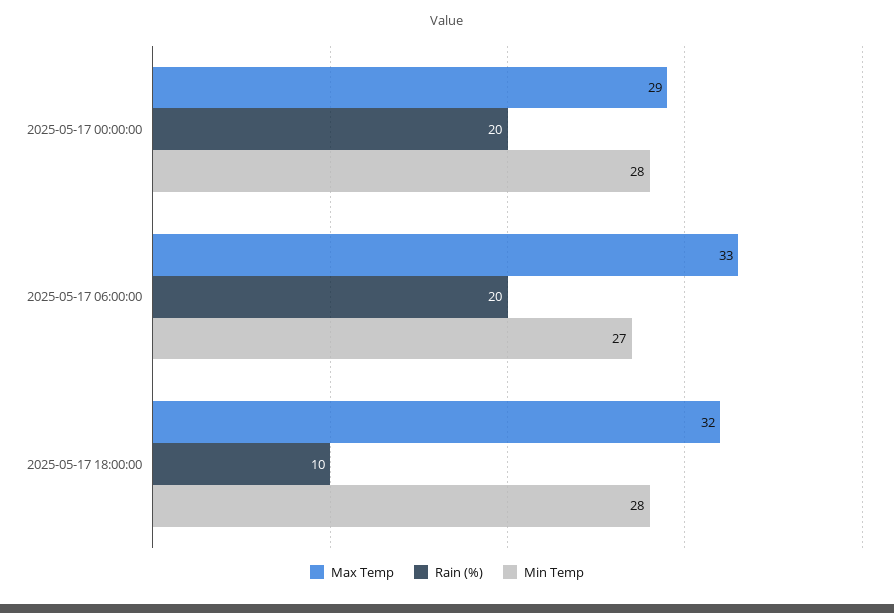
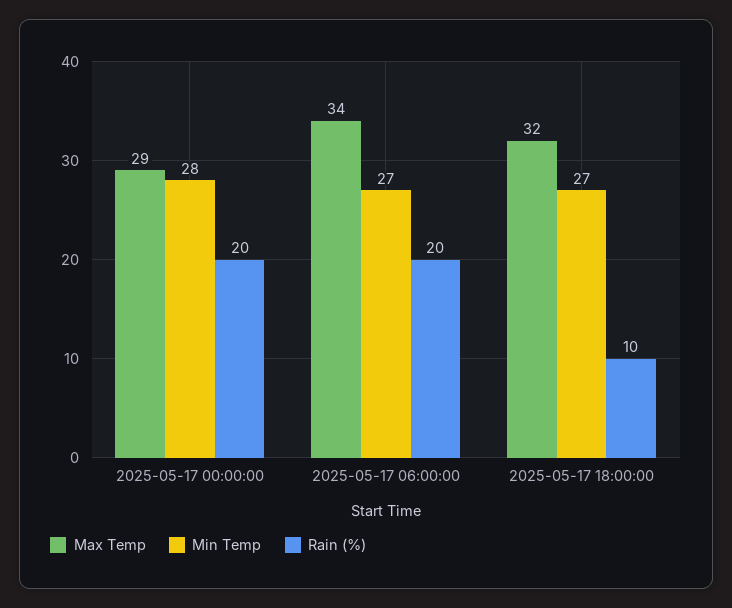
Max Temp, 2025-05-17 06:00:00: 33 -> 34
Min Temp, 2025-05-17 18:00:00: 28 -> 27

